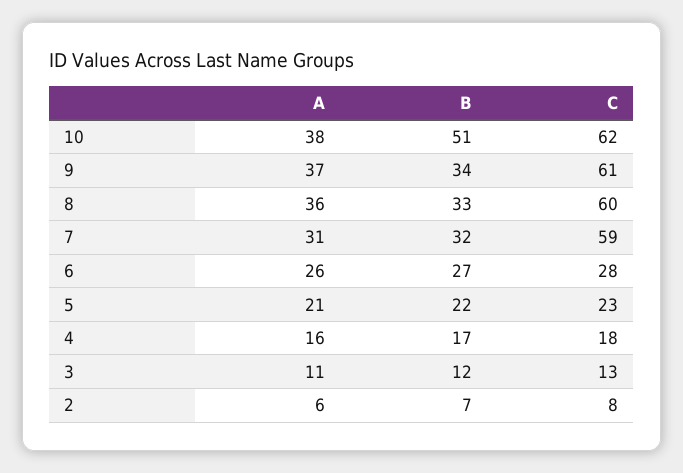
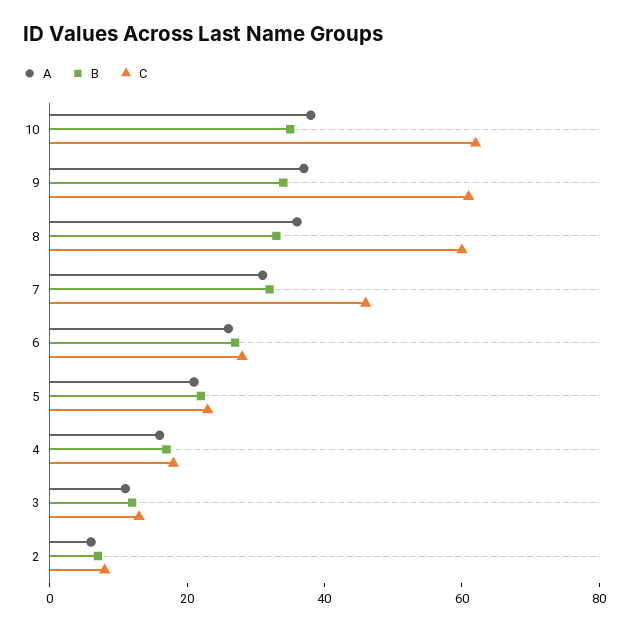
B, 10: 51 -> 35
C, 7: 59 -> 45

